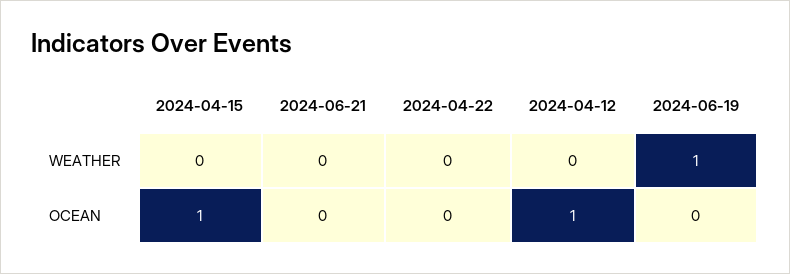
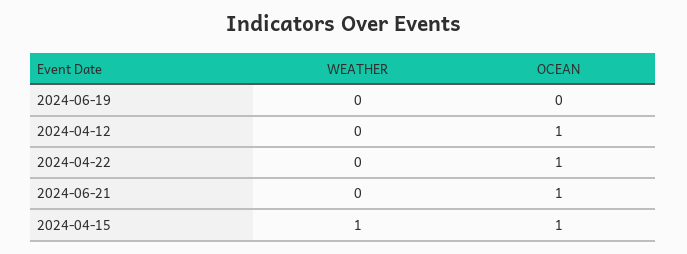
2024-04-15, WEATHER: 0 -> 1
2024-06-19, WEATHER: 1 -> 0
2024-06-21, OCEAN: 0 -> 1
2024-04-22, OCEAN: 0 -> 1

